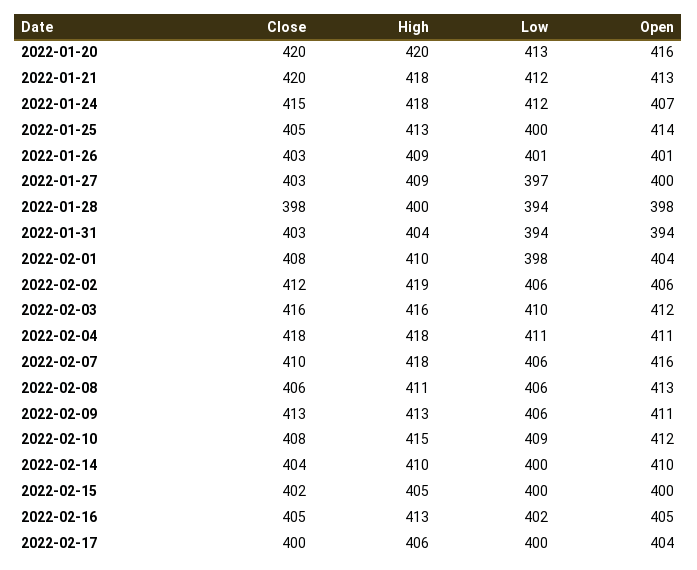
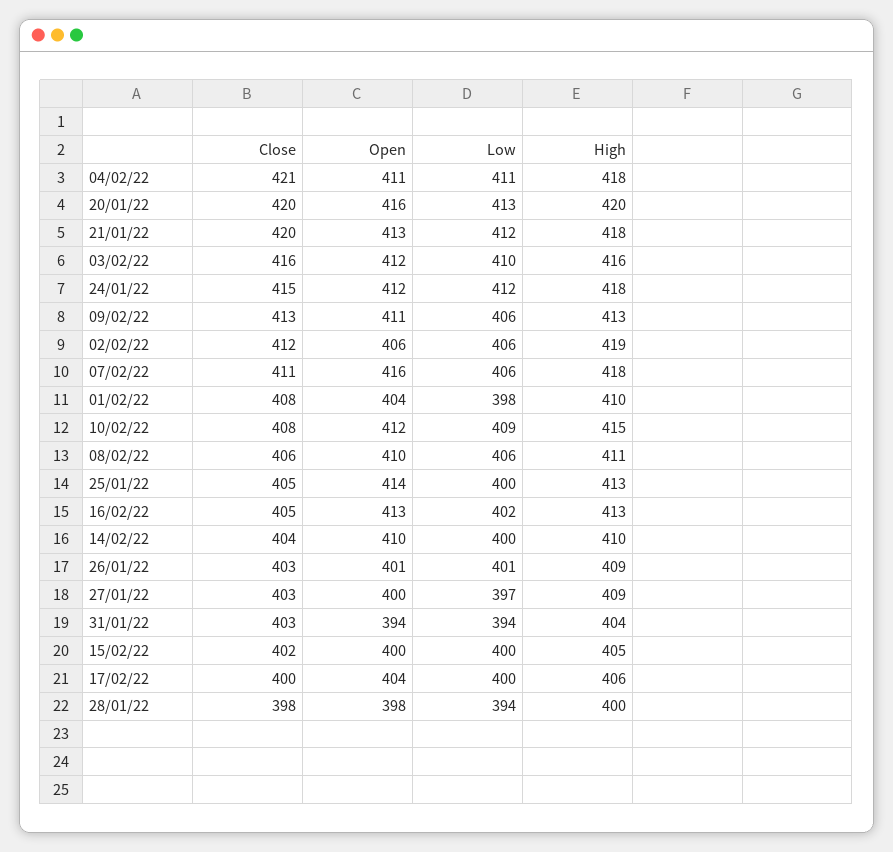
Open, 2022-01-24: 407 -> 412
Close, 2022-02-04: 418 -> 421
Close, 2022-02-07: 410 -> 411
Open, 2022-02-08: 413 -> 410
Open, 2022-02-16: 405 -> 413

